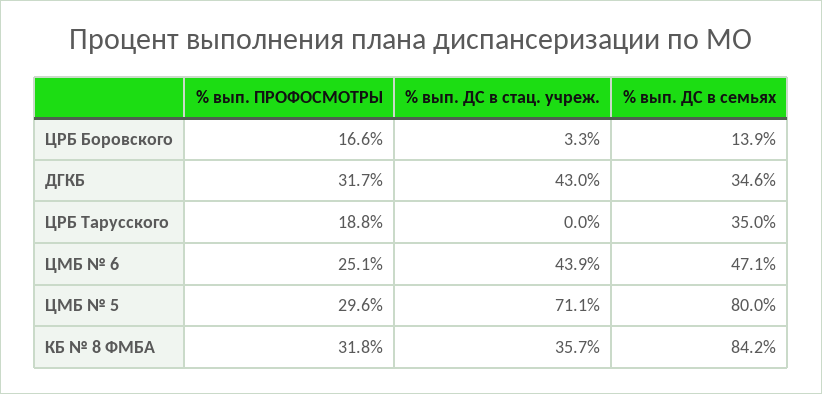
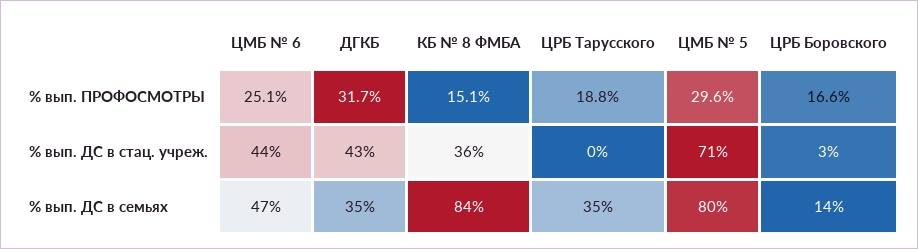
% вып. ПРОФОСМОТРЫ, КБ № 8 ФМБА: 31.8 -> 15.1

